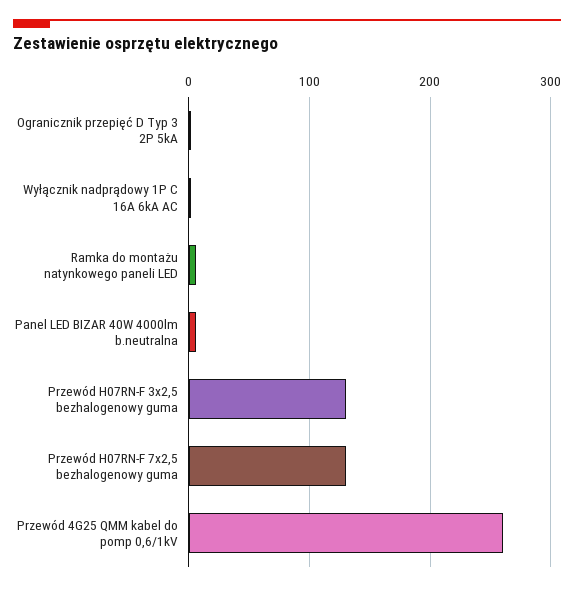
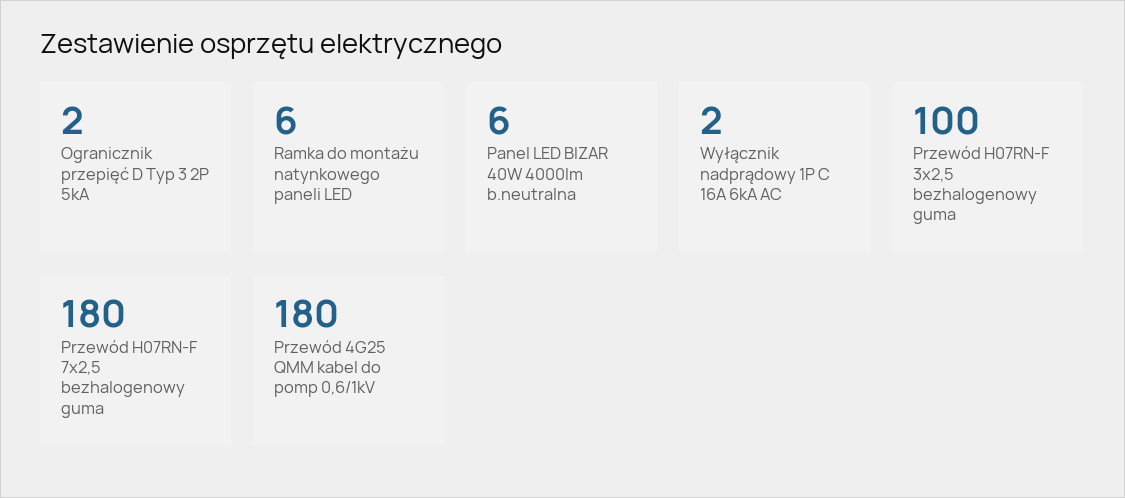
Przewód H07RN-F 3x2,5 bezhalogenowy guma: 130 -> 100
Przewód H07RN-F 7x2,5 bezhalogenowy guma: 130 -> 180
Przewód 4G25 QMM kabel do pomp 0,6/1kV: 260 -> 180

